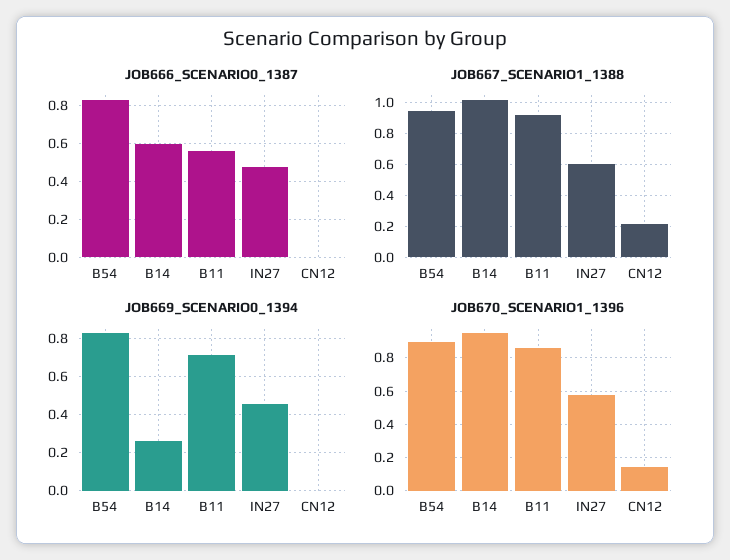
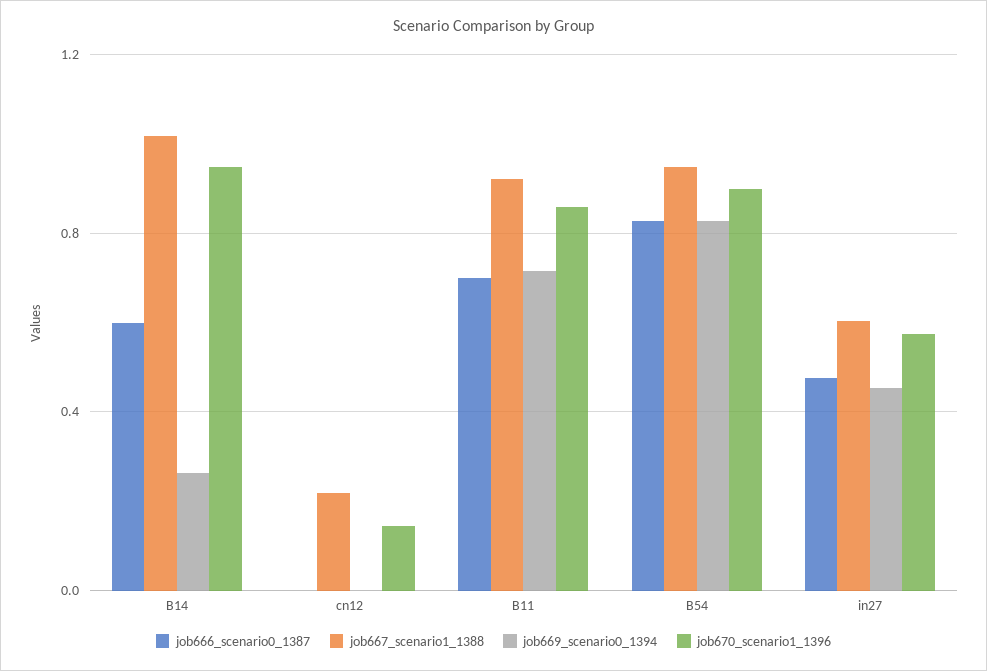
JOB666_SCENARIO0_1387, B11: 0.55 -> 0.7

